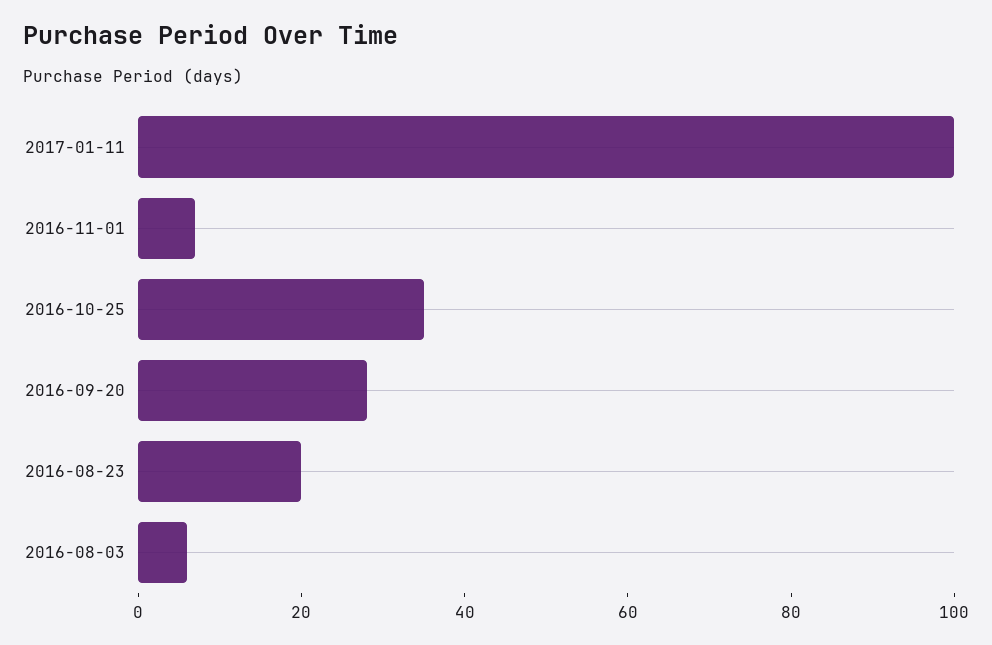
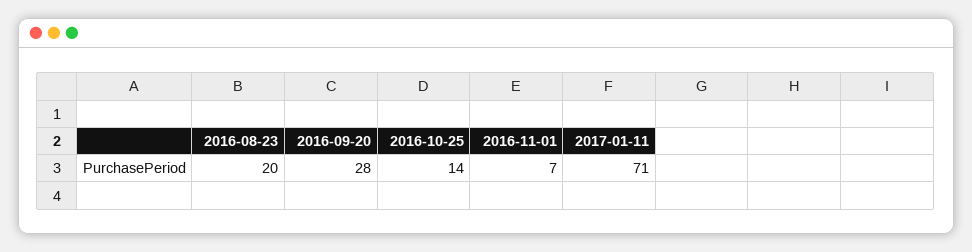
2017-01-11: 100 -> 71
2016-10-25: 35 -> 14
2016-08-03: 5 -> none

